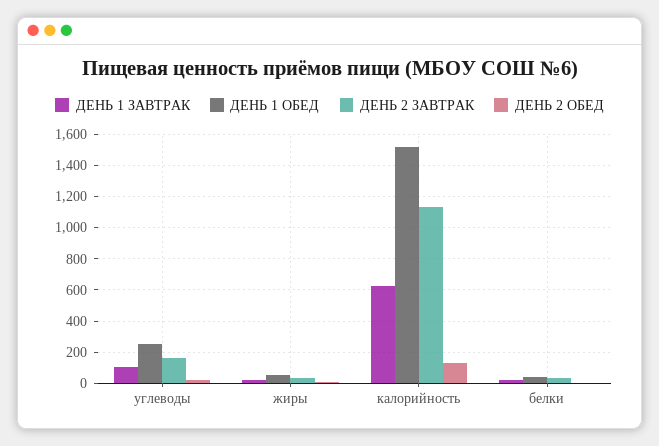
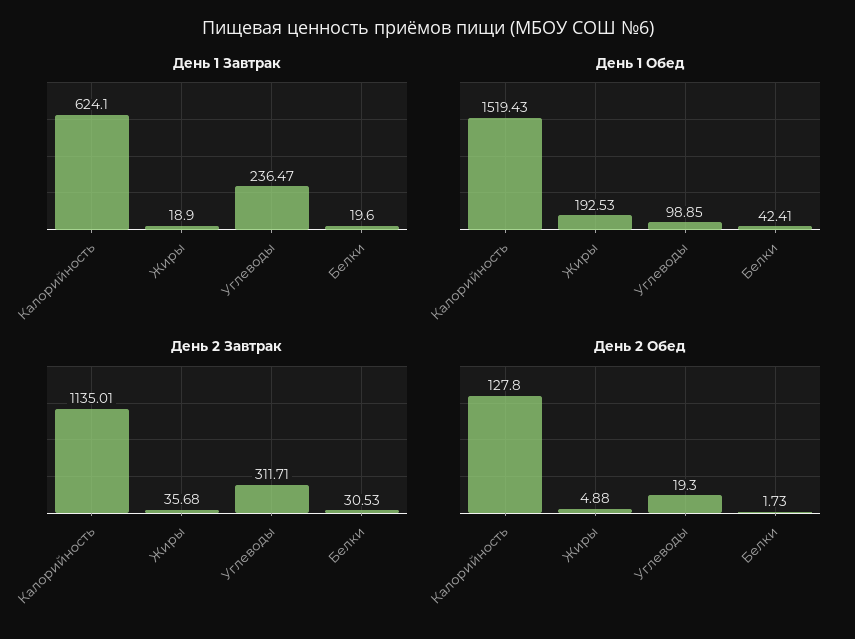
ДЕНЬ 1 ЗАВТРАК, углеводы: 100 -> 236.47
ДЕНЬ 1 ОБЕД, углеводы: 250 -> 98.85
ДЕНЬ 2 ЗАВТРАК, углеводы: 150 -> 311.71
ДЕНЬ 1 ОБЕД, жиры: 50 -> 192.53

